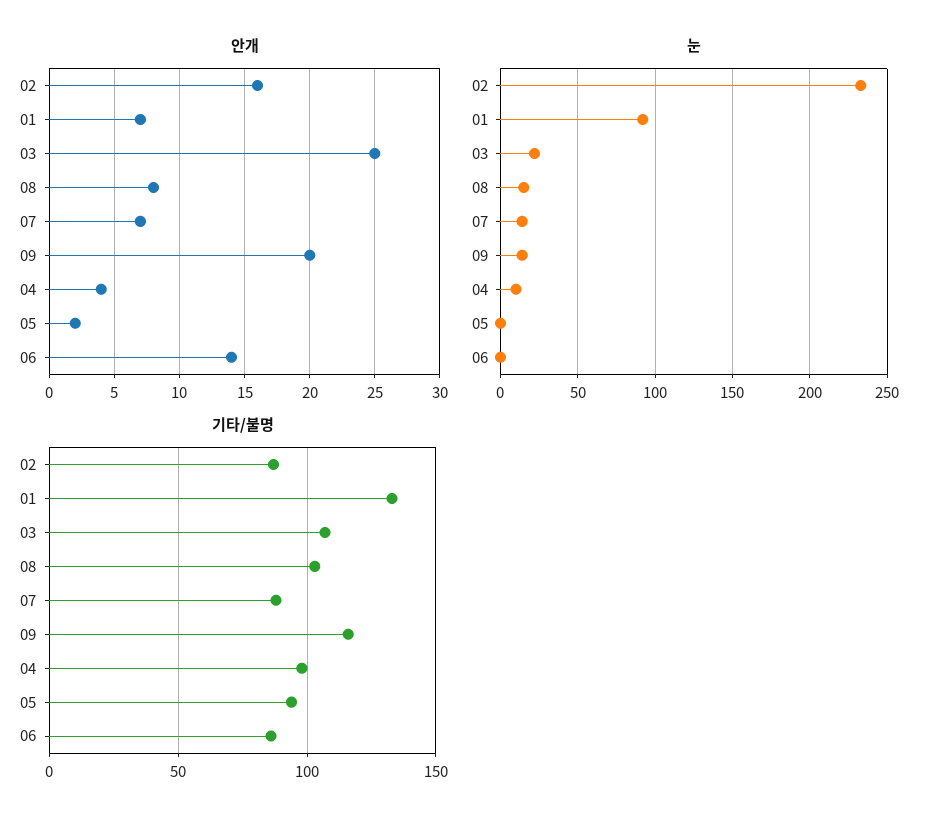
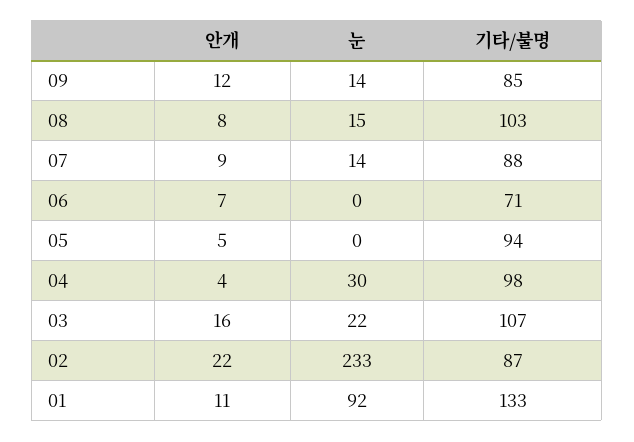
안개, 02: 16 -> 22
안개, 01: 7 -> 11
안개, 03: 25 -> 16
안개, 07: 7 -> 9
안개, 09: 20 -> 12
안개, 05: 2 -> 5
안개, 06: 14 -> 7
눈, 04: 10 -> 30
기타/불명, 09: 115 -> 85
기타/불명, 06: 85 -> 71

